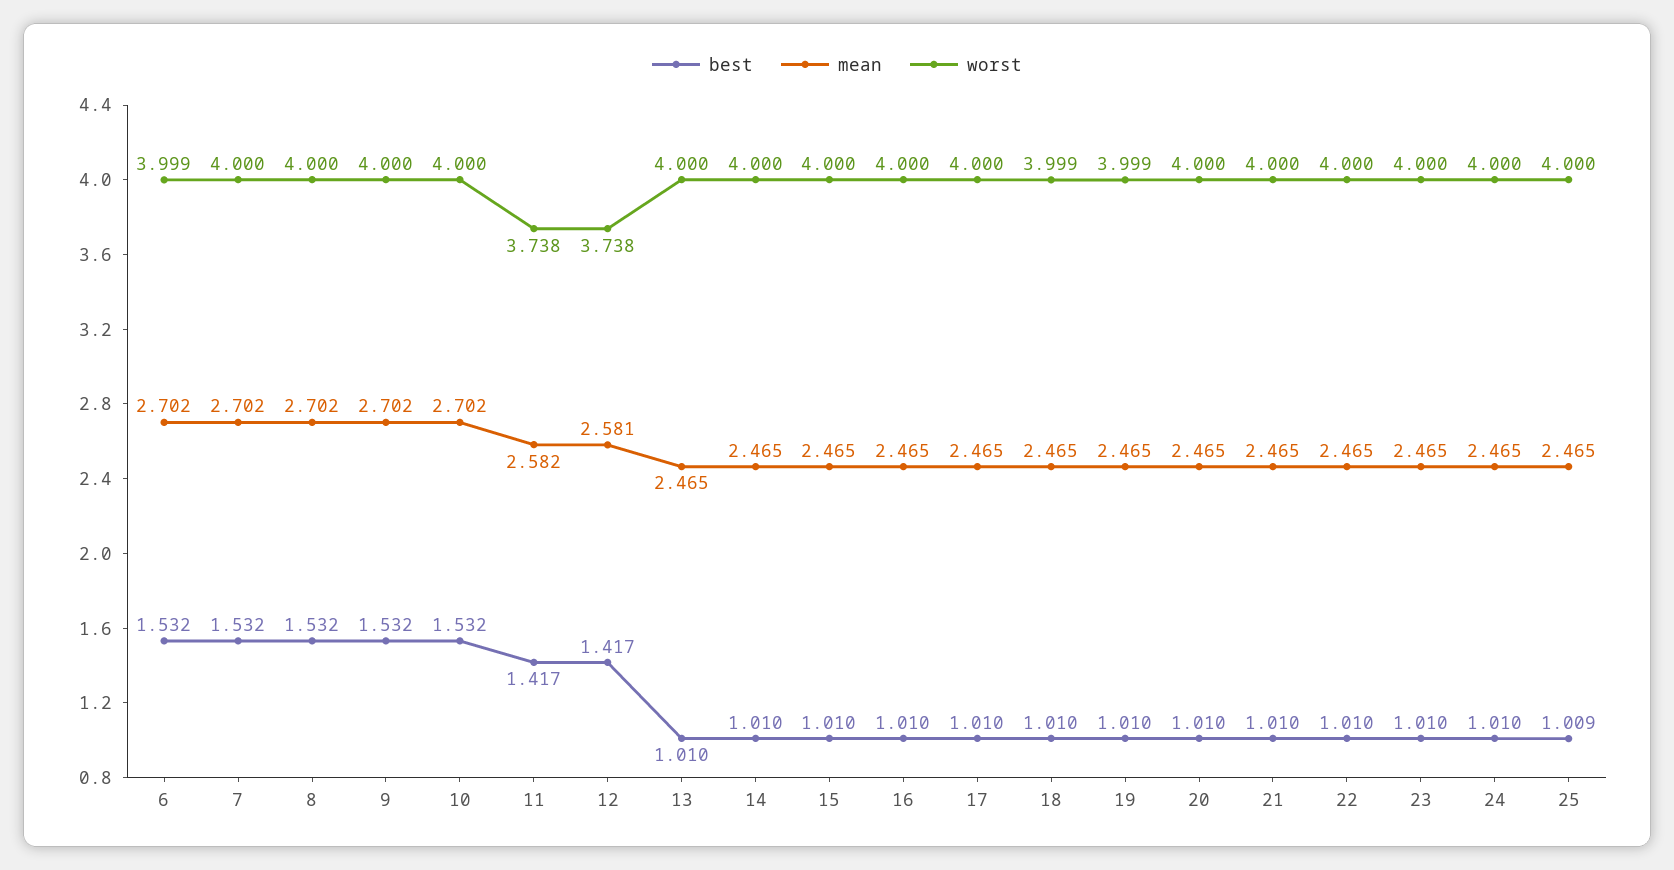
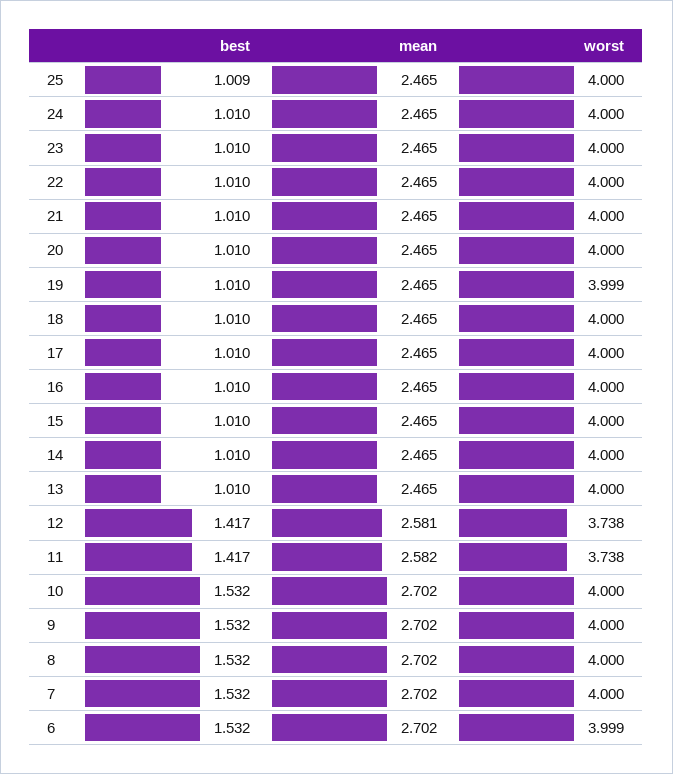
worst, 18: 3.999 -> 4

